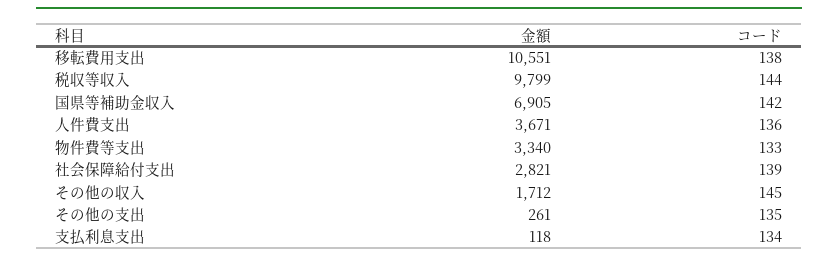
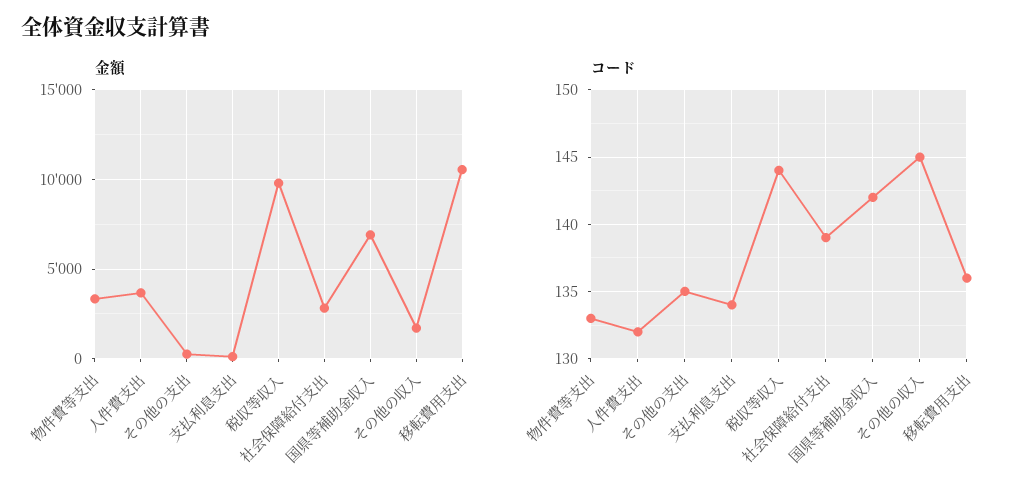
コード, 移転費用支出: 138 -> 136
コード, 人件費支出: 136 -> 132

